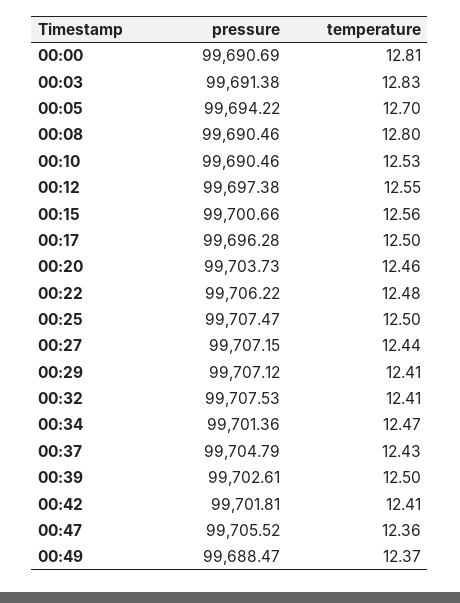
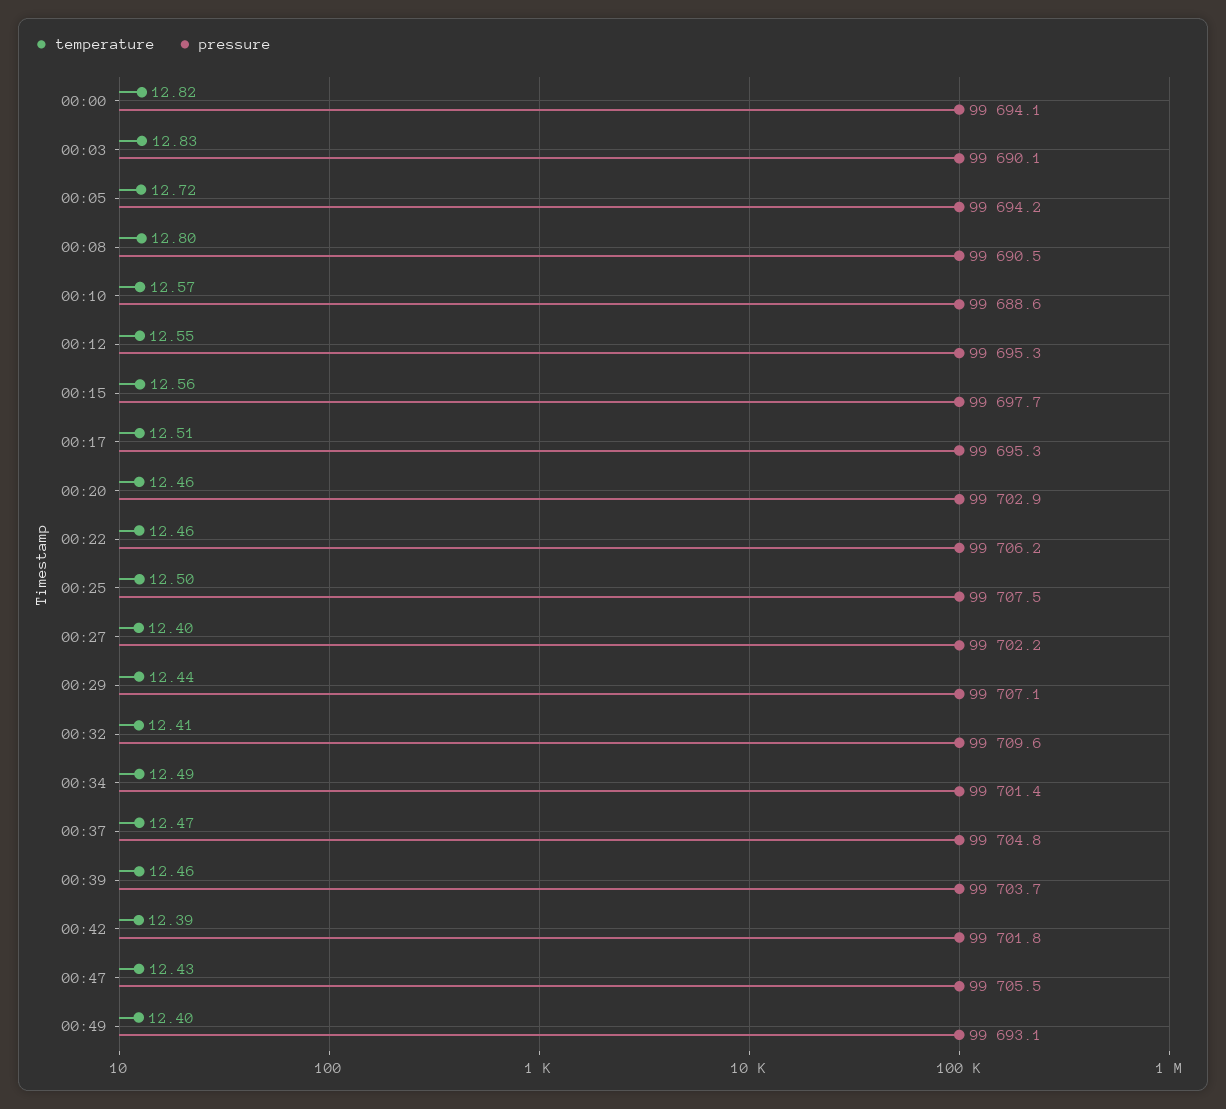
pressure, 00:00: 99690.69 -> 99694.1
temperature, 00:00: 12.81 -> 12.82
pressure, 00:03: 99691.38 -> 99690.1
temperature, 00:05: 12.7 -> 12.72
pressure, 00:10: 99690.46 -> 99688.6
temperature, 00:10: 12.53 -> 12.57
pressure, 00:12: 99697.38 -> 99695.3
pressure, 00:15: 99700.66 -> 99697.7
pressure, 00:17: 99696.28 -> 99695.3
temperature, 00:17: 12.5 -> 12.51
pressure, 00:20: 99703.73 -> 99702.9
temperature, 00:22: 12.48 -> 12.46
pressure, 00:27: 99707.15 -> 99702.2
temperature, 00:27: 12.44 -> 12.4
temperature, 00:29: 12.41 -> 12.44
pressure, 00:32: 99707.53 -> 99709.6
temperature, 00:34: 12.47 -> 12.49
temperature, 00:37: 12.43 -> 12.47
pressure, 00:39: 99702.61 -> 99703.7
temperature, 00:39: 12.5 -> 12.46
temperature, 00:42: 12.41 -> 12.39
temperature, 00:47: 12.36 -> 12.43
pressure, 00:49: 99688.47 -> 99693.1
temperature, 00:49: 12.37 -> 12.4

